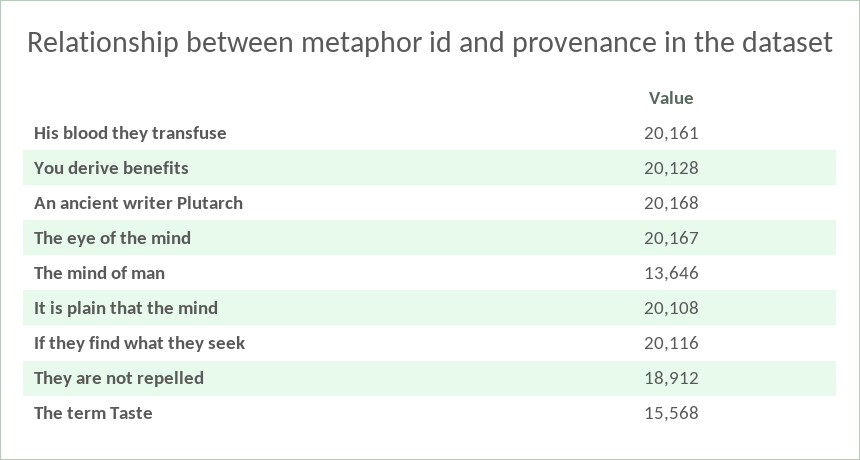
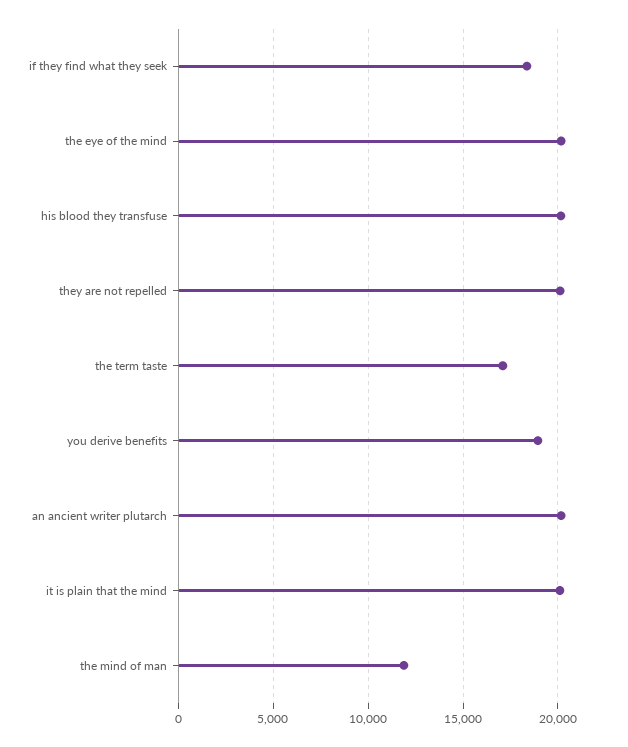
You derive benefits: 20128 -> 19000
The mind of man: 13646 -> 12000
If they find what they seek: 20116 -> 18500
They are not repelled: 18912 -> 20000
The term Taste: 15568 -> 17000

